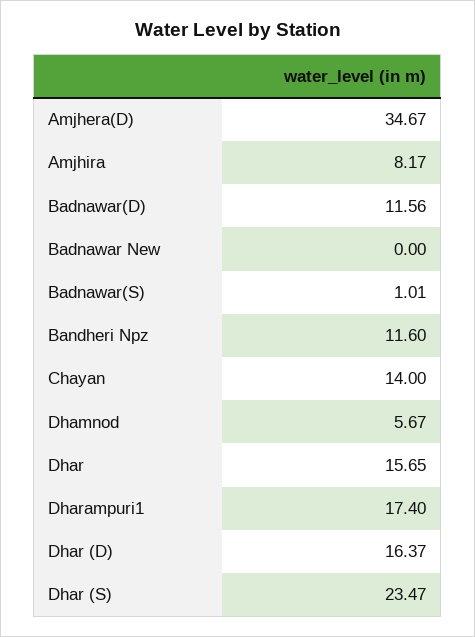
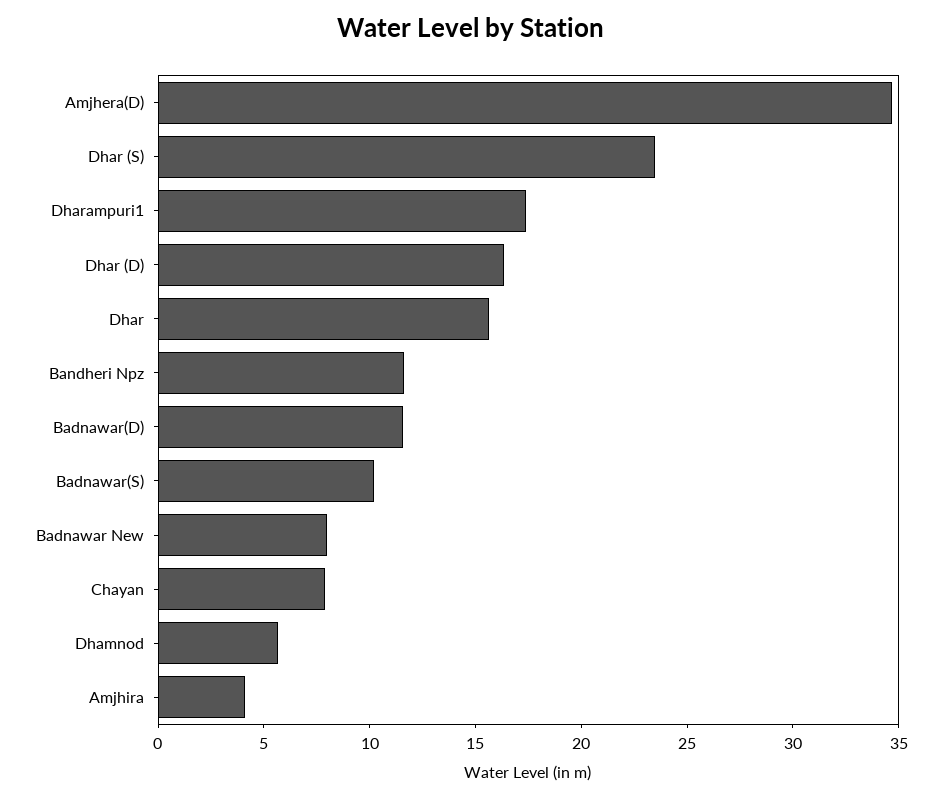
Amjhira: 8.17 -> 4
Badnawar New: 0 -> 8
Badnawar(S): 1.01 -> 10
Chayan: 14 -> 8

